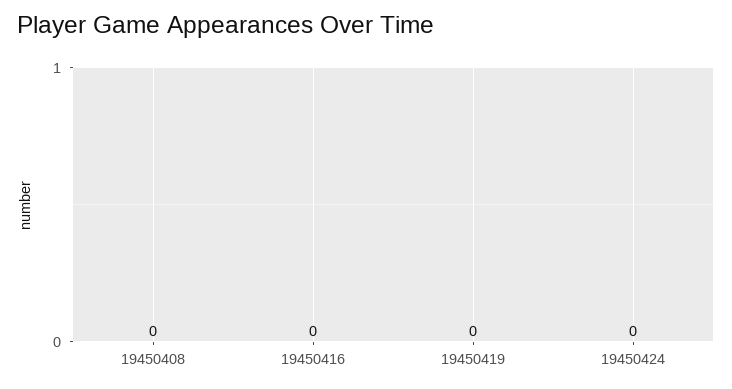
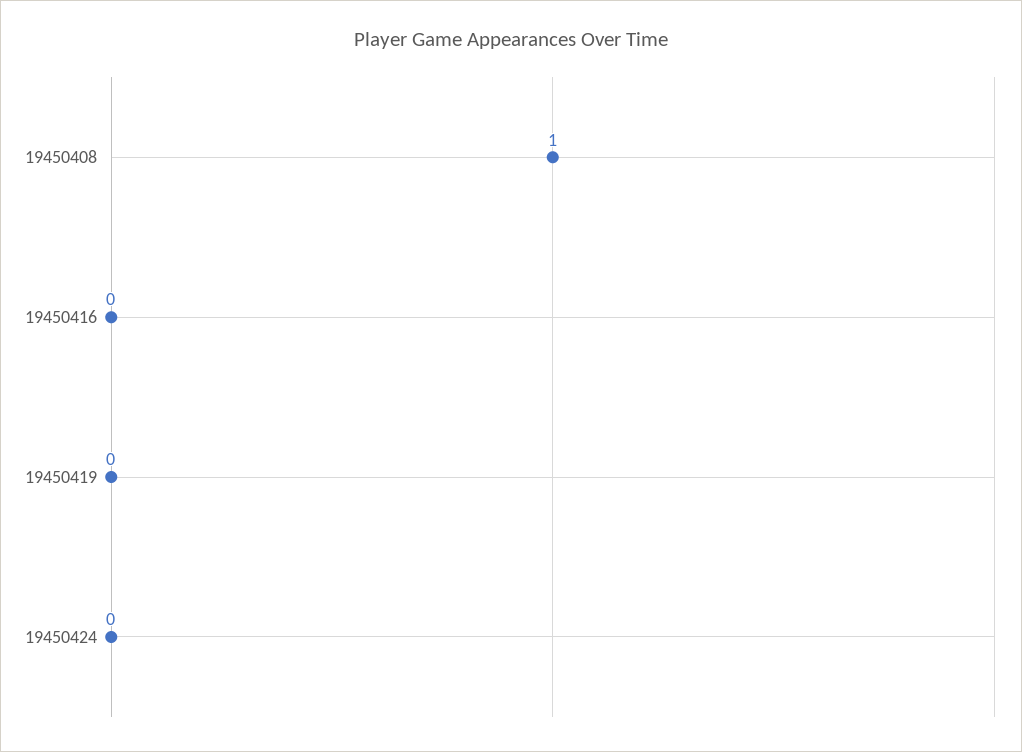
19450408: 0 -> 1

